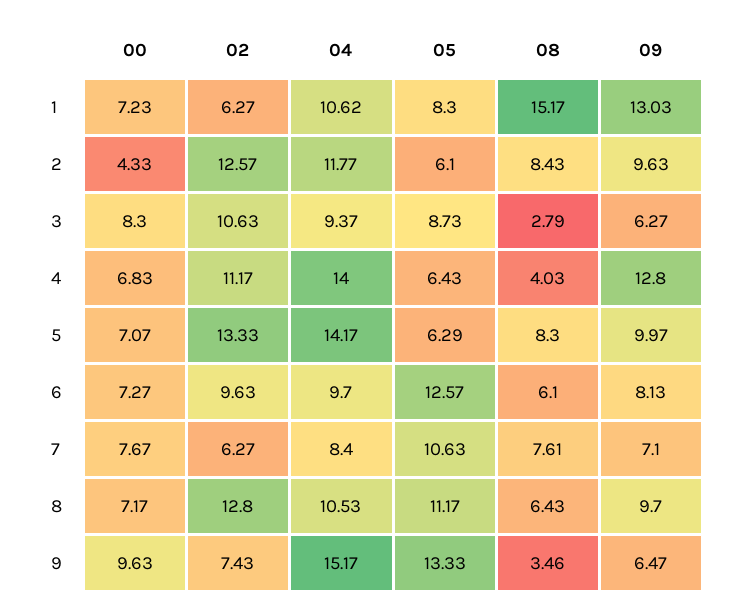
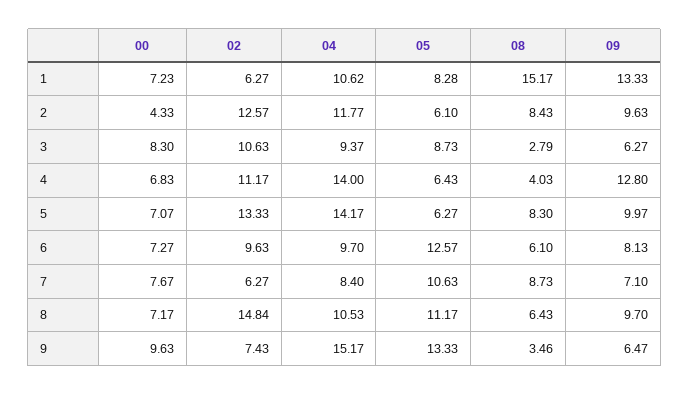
05, 1: 8.3 -> 8.28
09, 1: 13.03 -> 13.33
05, 5: 6.29 -> 6.27
08, 7: 7.61 -> 8.73
02, 8: 12.8 -> 14.84

